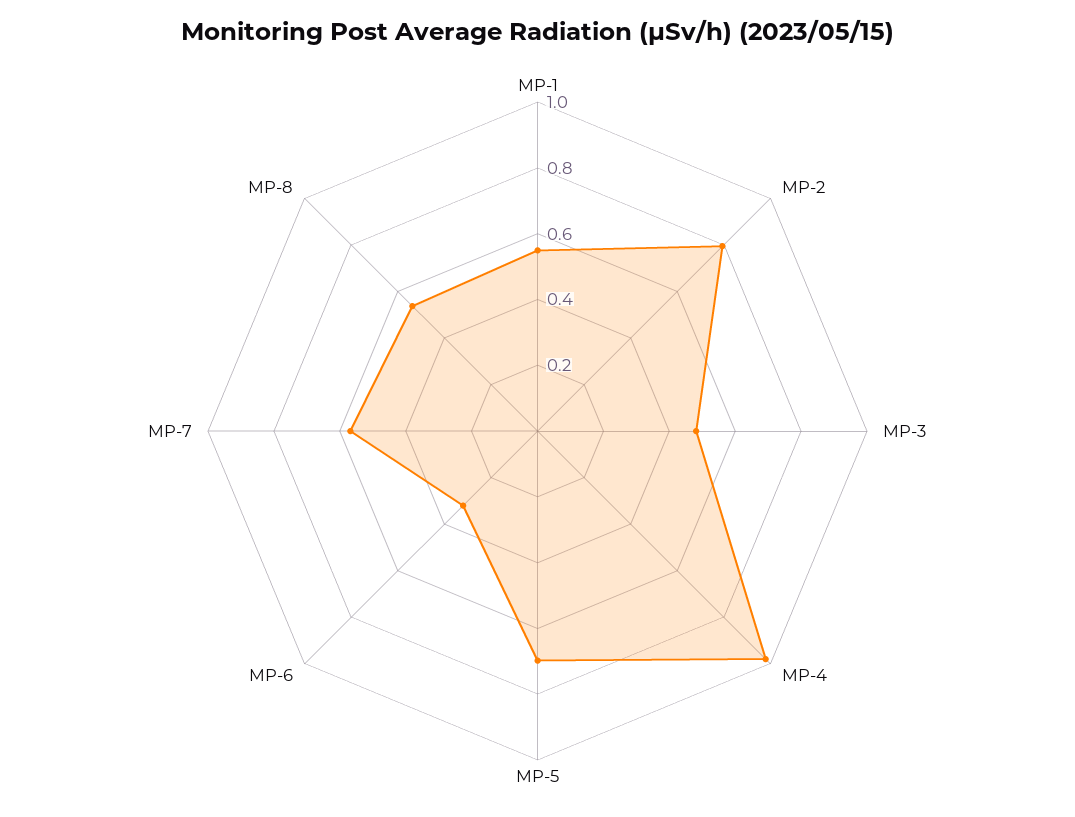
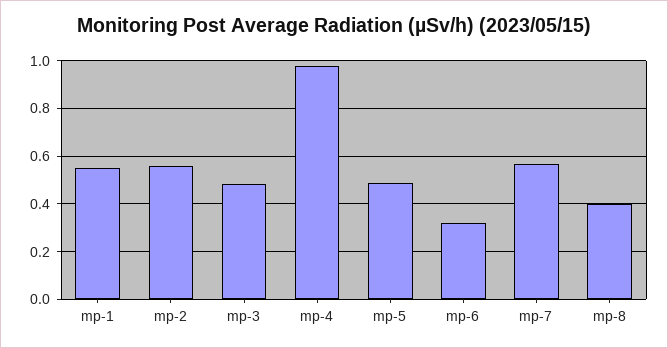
MP-2: 0.8 -> 0.55
MP-5: 0.7 -> 0.5
MP-8: 0.55 -> 0.4

